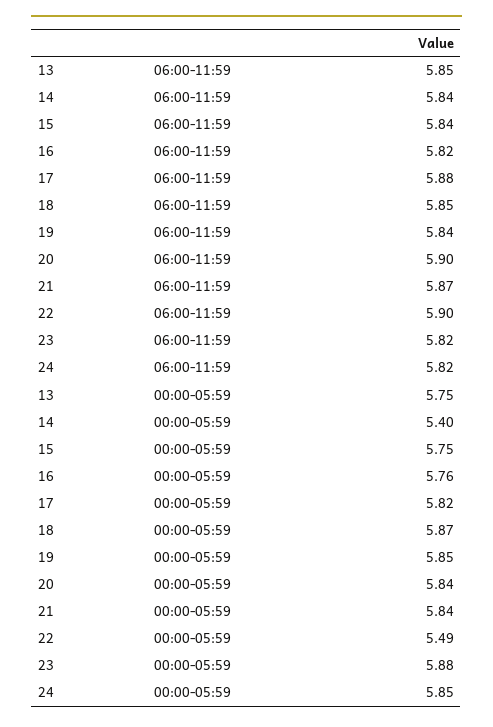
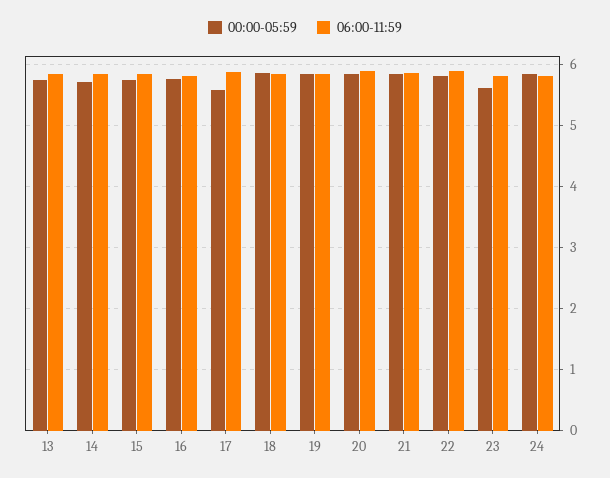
00:00-05:59, 14: 5.4 -> 5.7
00:00-05:59, 17: 5.82 -> 5.6
00:00-05:59, 22: 5.49 -> 5.8
00:00-05:59, 23: 5.88 -> 5.6

